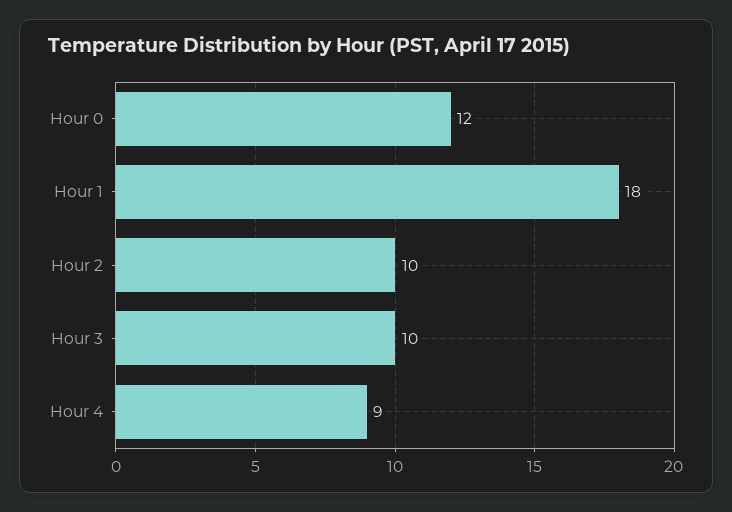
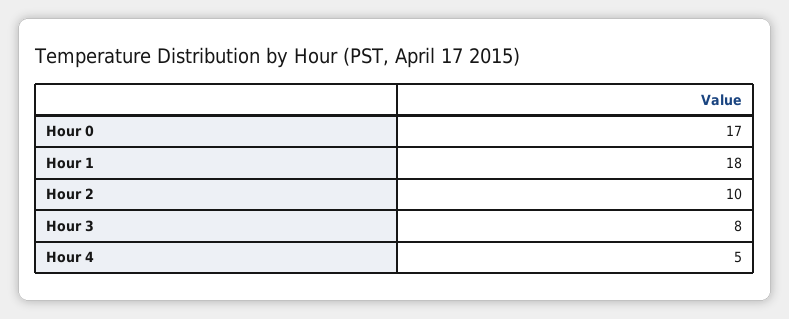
Hour 0: 12 -> 17
Hour 3: 10 -> 8
Hour 4: 9 -> 5

